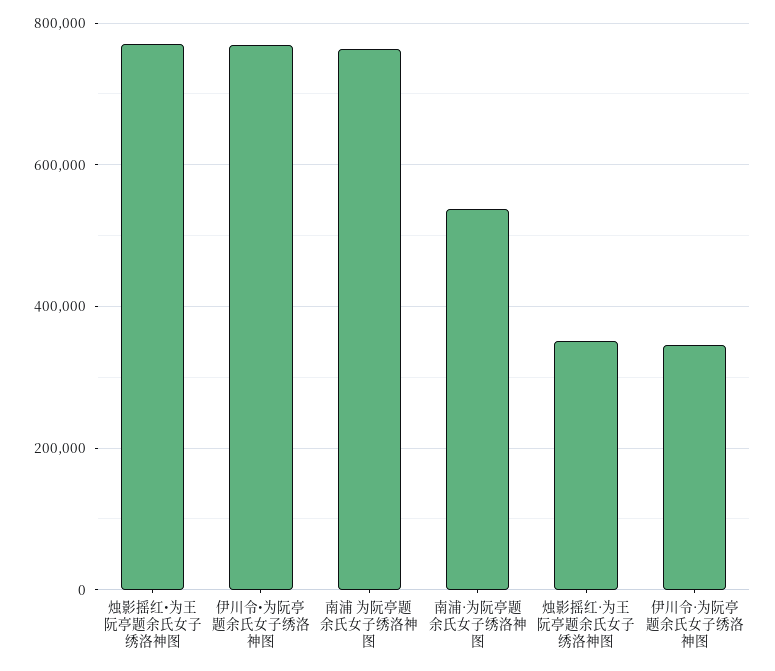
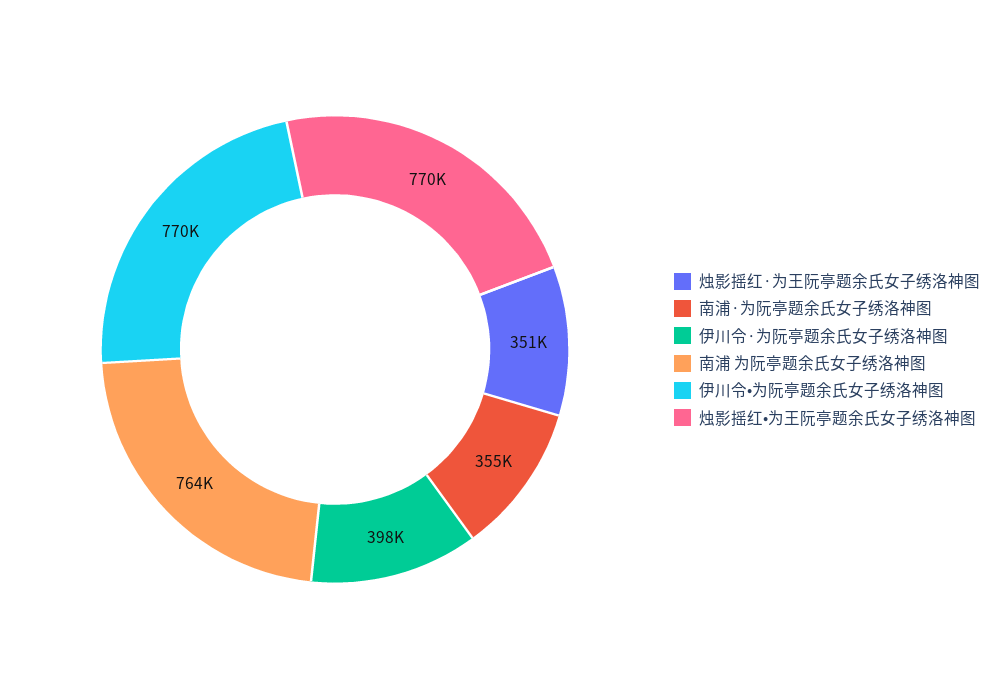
南浦·为阮亭题余氏女子绣洛神图: 540000 -> 355000
伊川令·为阮亭题余氏女子绣洛神图: 340000 -> 398000

